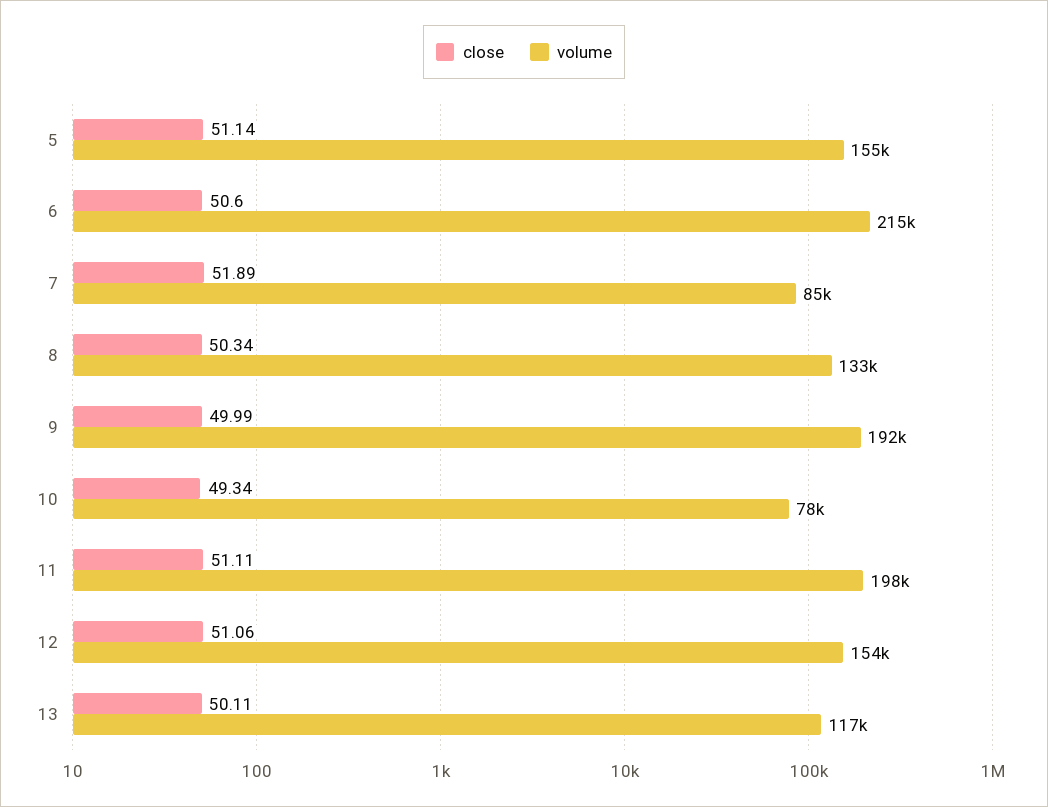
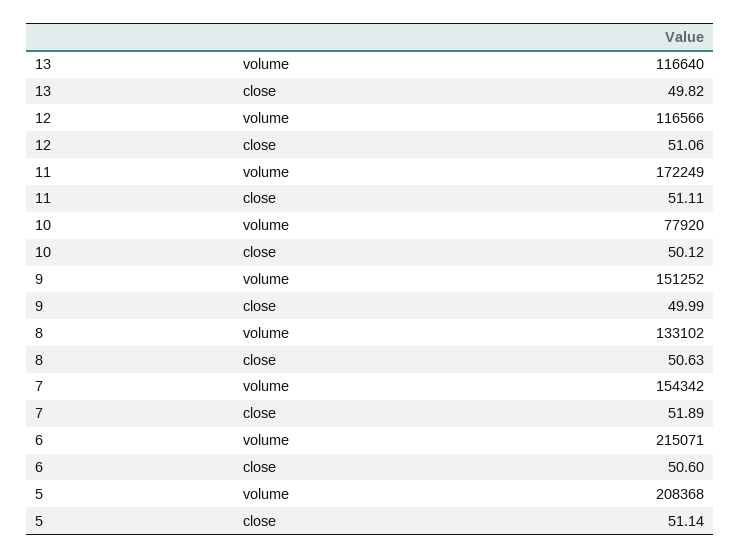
volume, 5: 155000 -> 208368
volume, 7: 85000 -> 154342
close, 8: 50.34 -> 50.63
volume, 9: 192000 -> 151252
close, 10: 49.34 -> 50.12
volume, 11: 198000 -> 172249
volume, 12: 154000 -> 116566
close, 13: 50.11 -> 49.82

